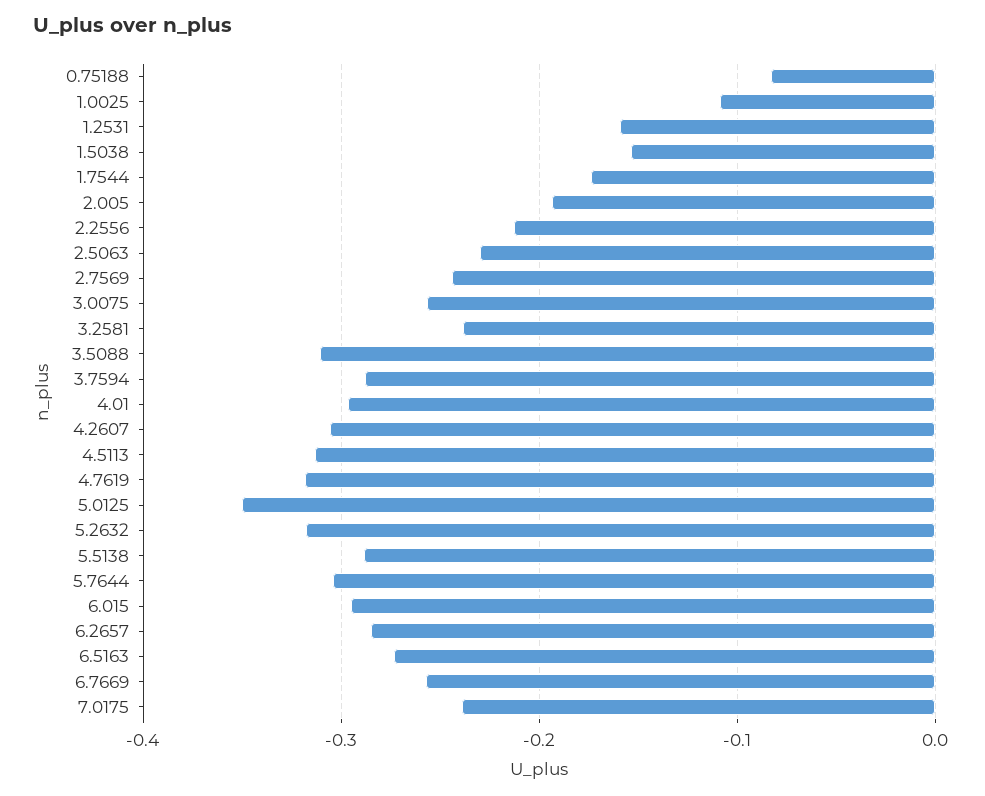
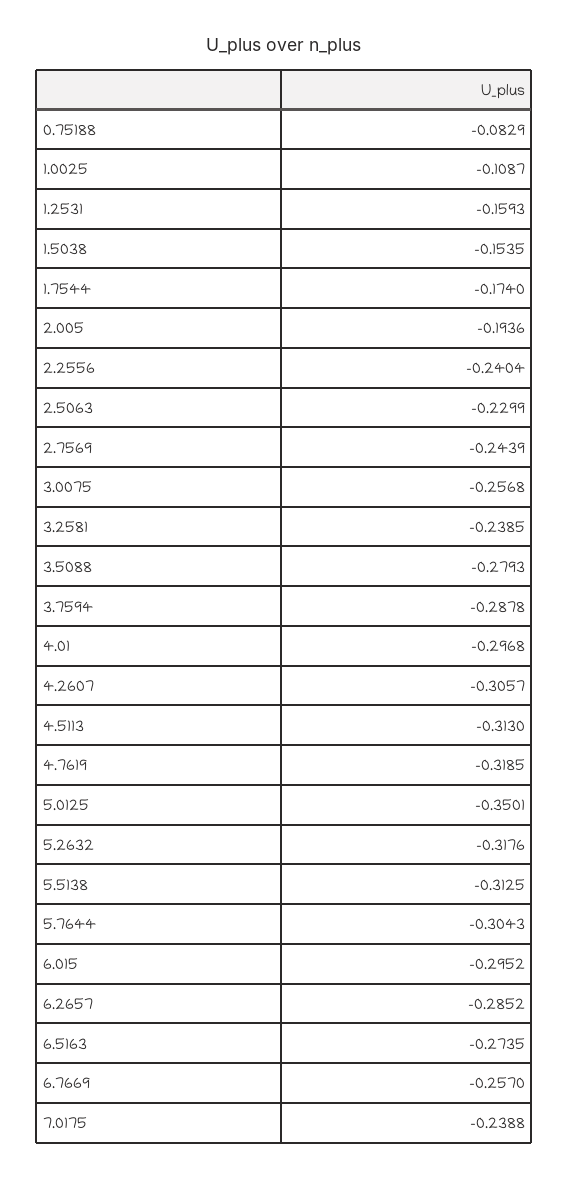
2.2556: -0.21 -> -0.2404
3.5088: -0.31 -> -0.2793
5.5138: -0.29 -> -0.3125

